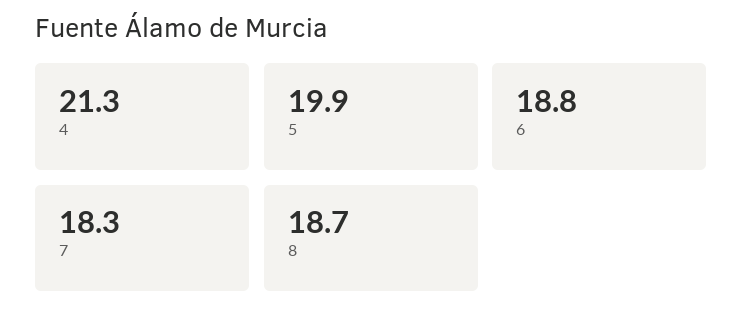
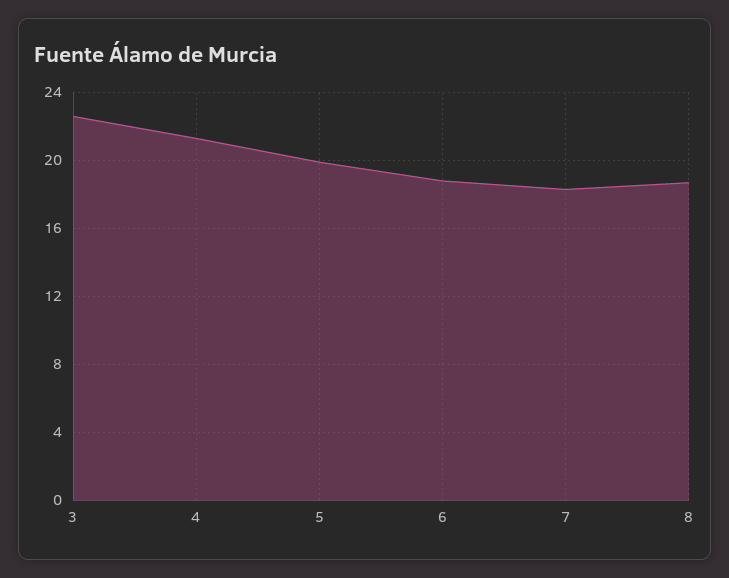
3: none -> 22.5

